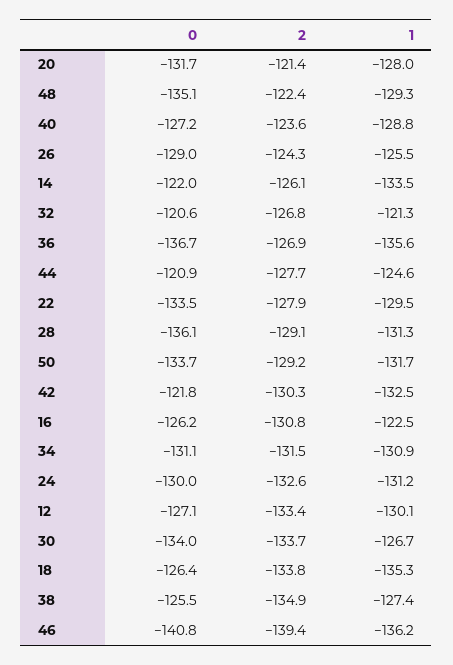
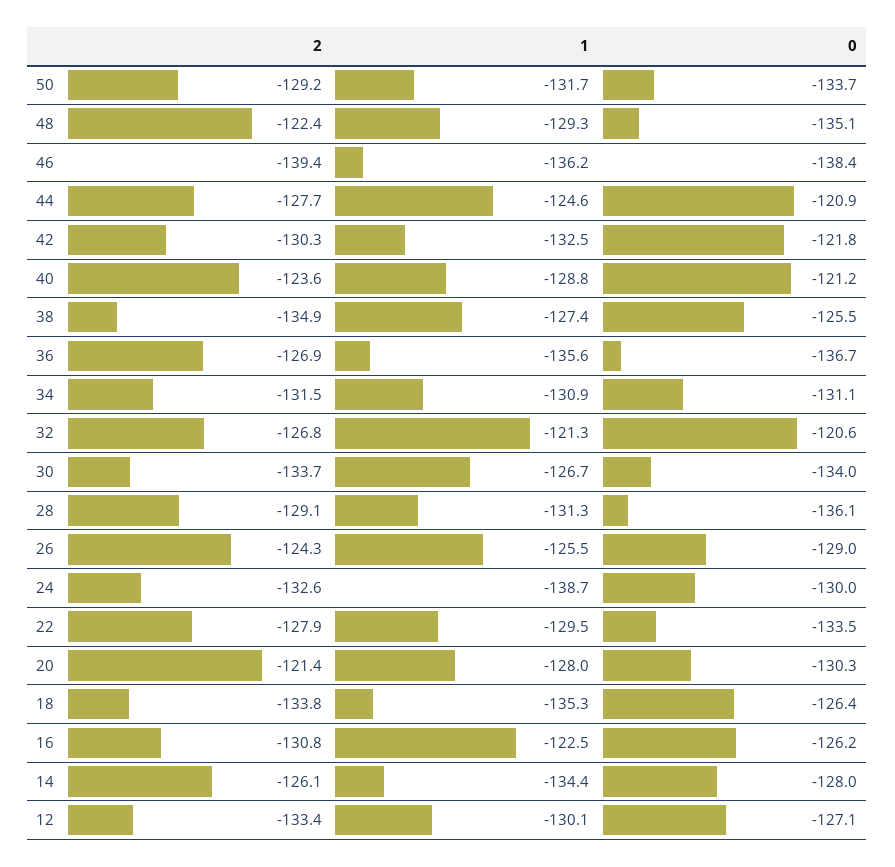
0, 20: -131.7 -> -130.3
0, 40: -127.2 -> -121.2
0, 14: -122 -> -128
1, 14: -133.5 -> -134.4
1, 24: -131.2 -> -138.7
0, 46: -140.8 -> -138.4

